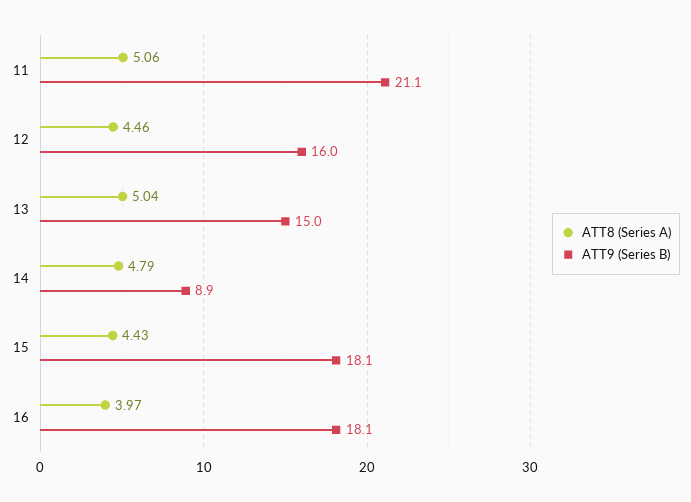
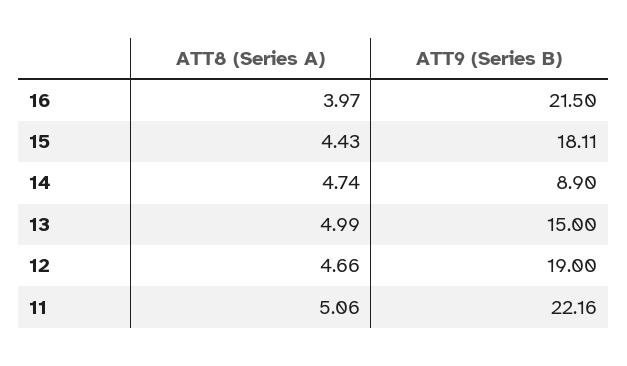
ATT9 (Series B), 11: 21.1 -> 22.16
ATT8 (Series A), 12: 4.46 -> 4.66
ATT9 (Series B), 12: 16 -> 19
ATT8 (Series A), 13: 5.04 -> 4.99
ATT8 (Series A), 14: 4.79 -> 4.74
ATT9 (Series B), 16: 18.1 -> 21.5

